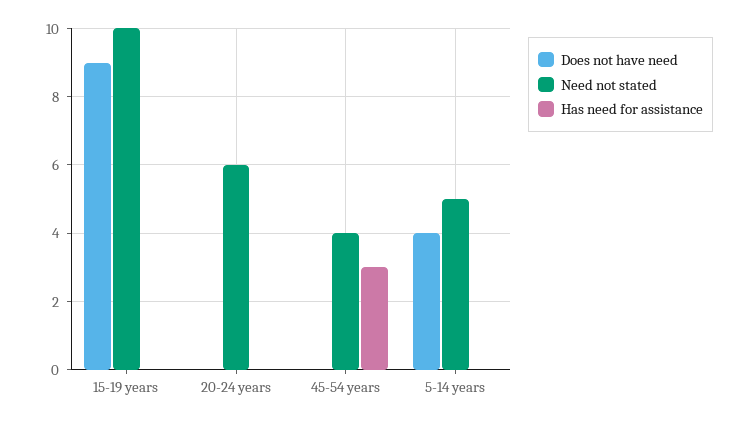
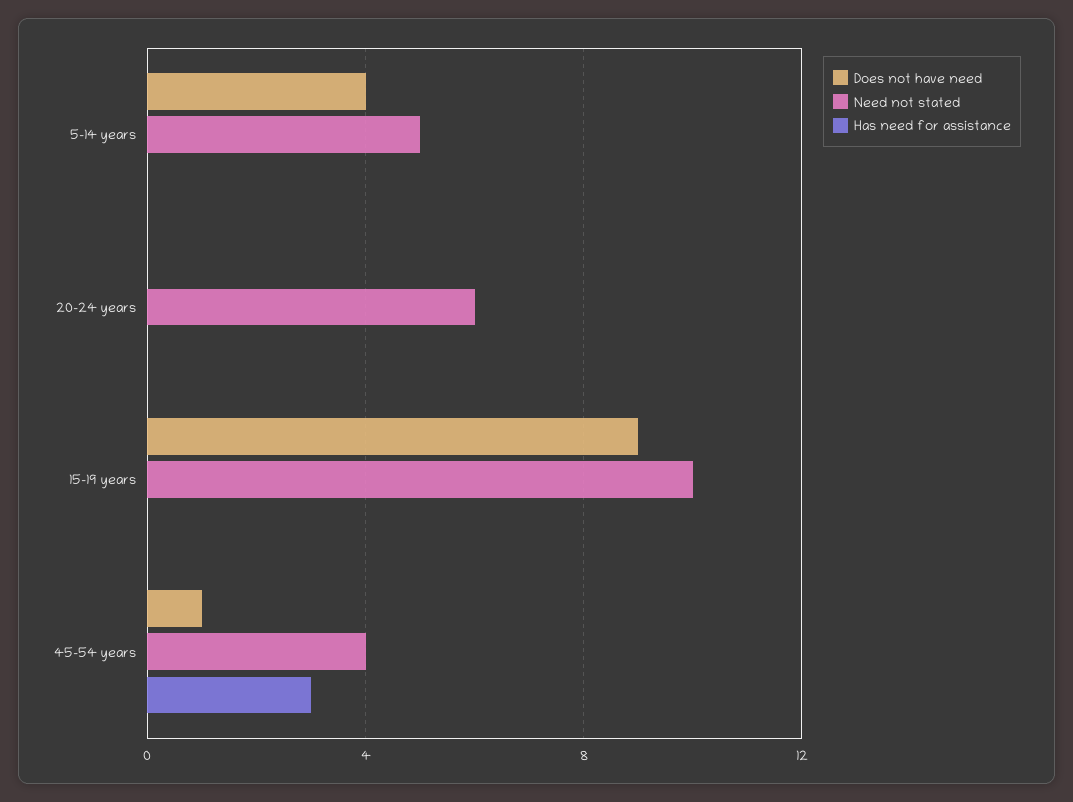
Does not have need, 45-54 years: 0 -> 1

